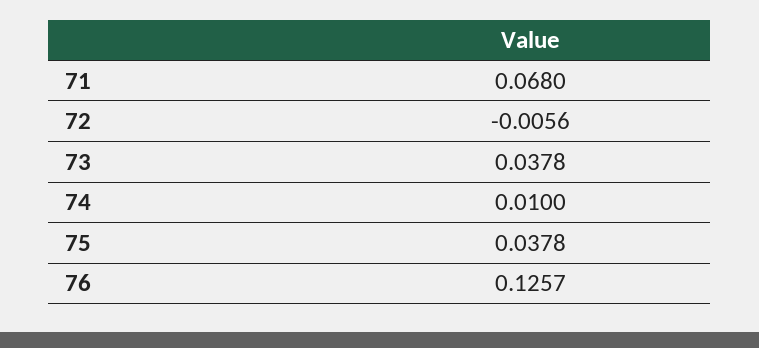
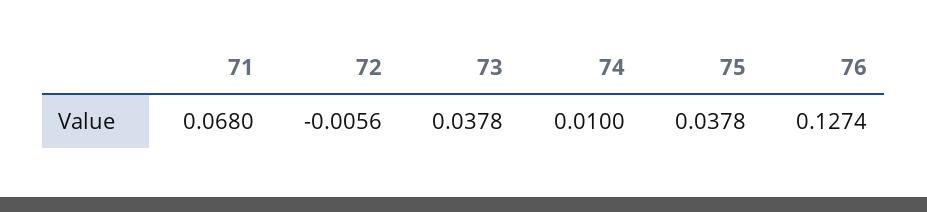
76: 0.1257 -> 0.1274

